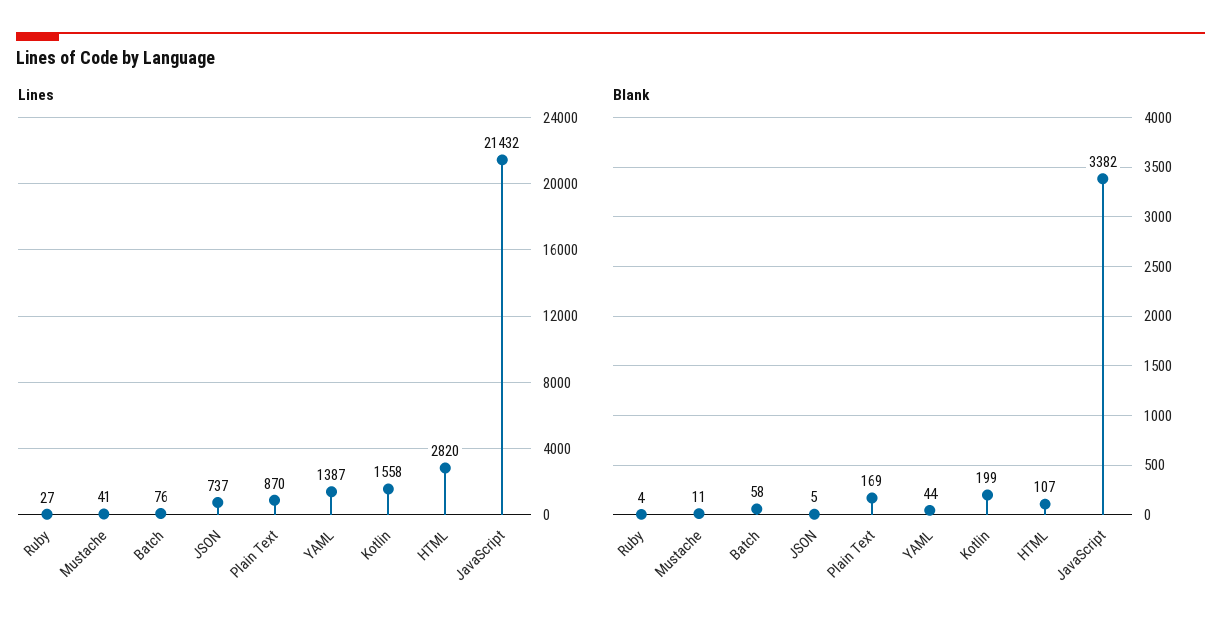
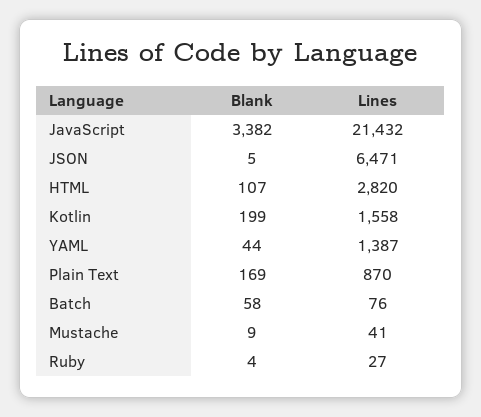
Lines, JSON: 737 -> 6471
Blank, Mustache: 11 -> 9

